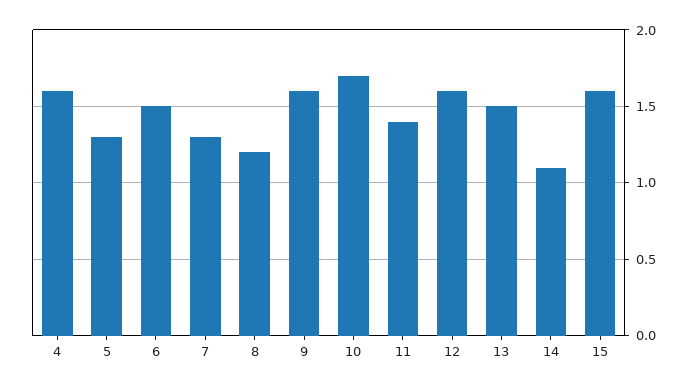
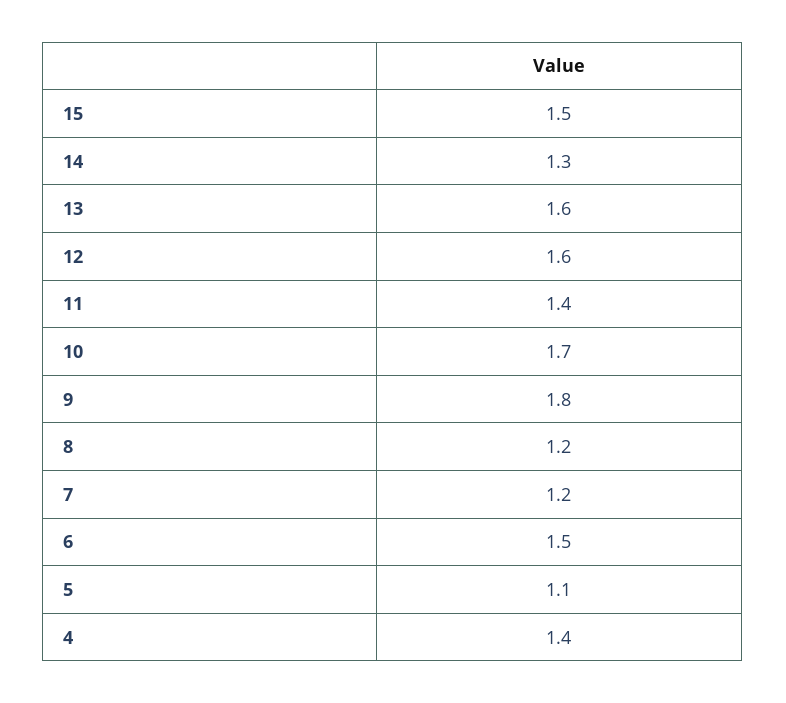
4: 1.6 -> 1.4
5: 1.3 -> 1.1
7: 1.3 -> 1.2
9: 1.6 -> 1.8
13: 1.5 -> 1.6
14: 1.1 -> 1.3
15: 1.6 -> 1.5

